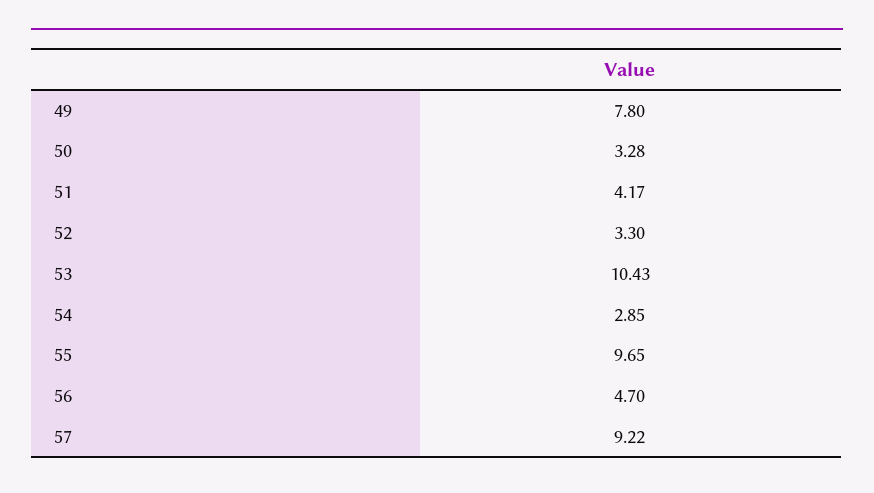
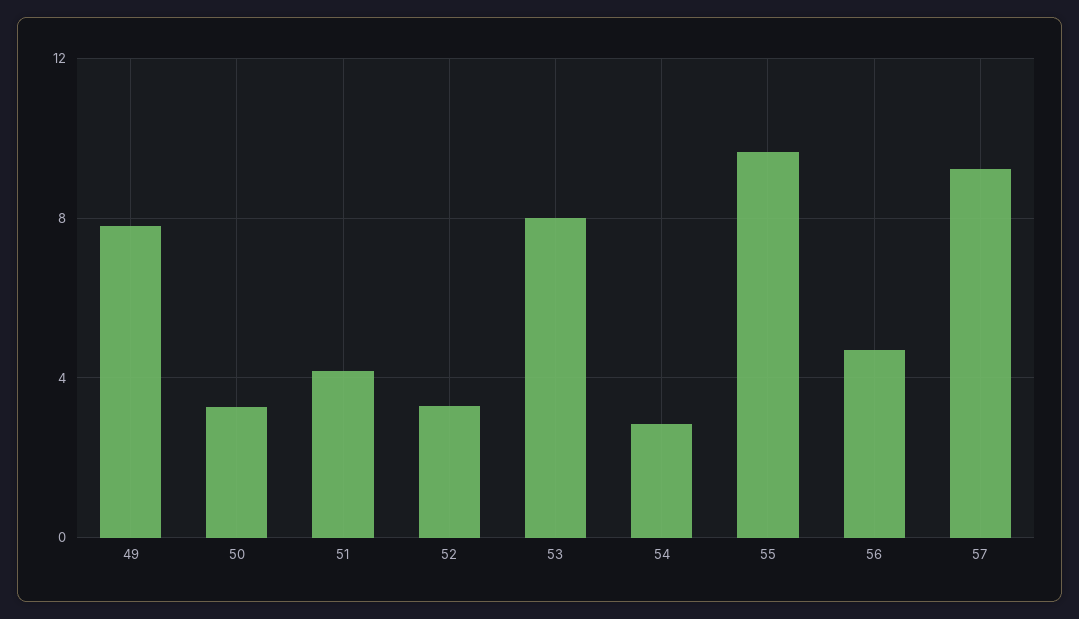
53: 10.43 -> 8

